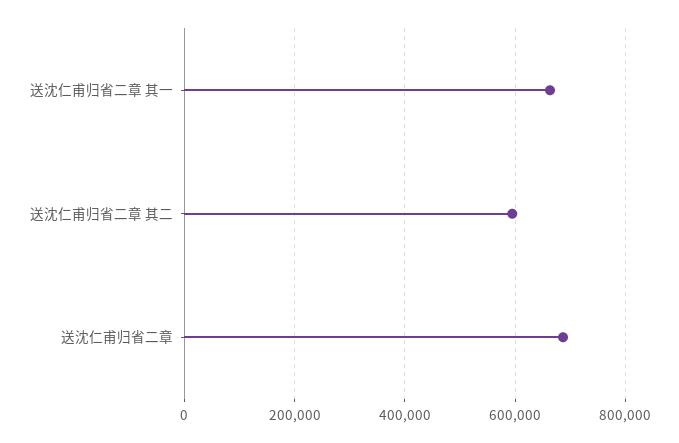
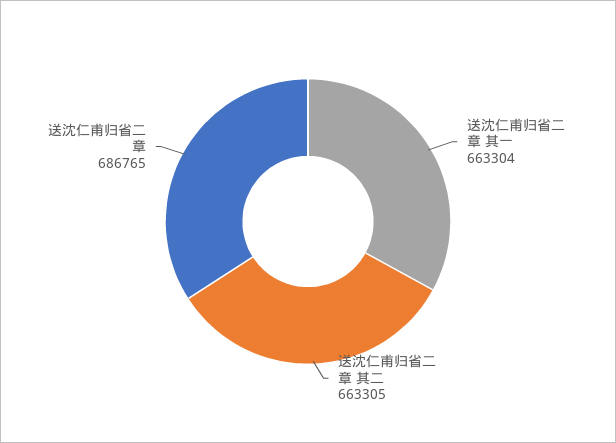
送沈仁甫归省二章 其二: 600000 -> 663305

